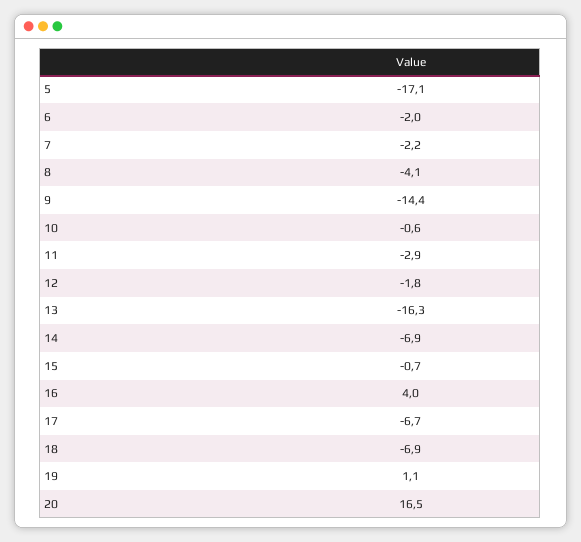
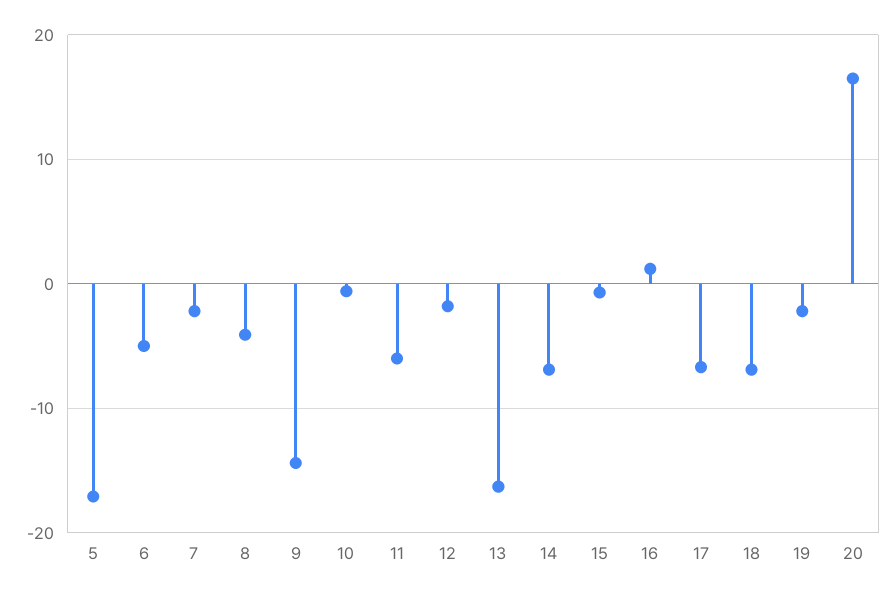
6: -2 -> -5
11: -2.9 -> -6
16: 4 -> 1
19: 1.1 -> -2

